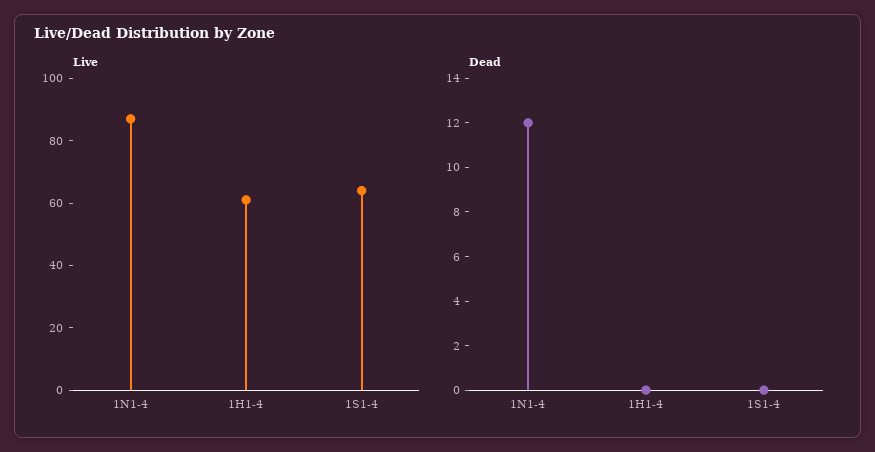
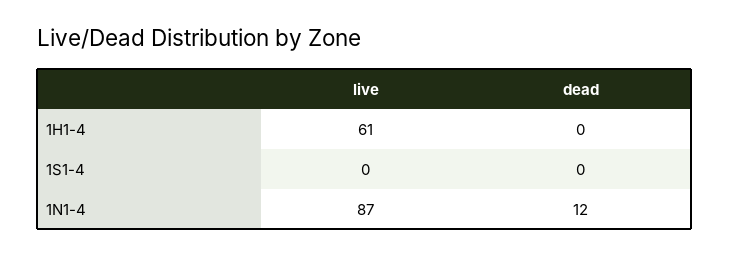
Live, 1S1-4: 65 -> 0

